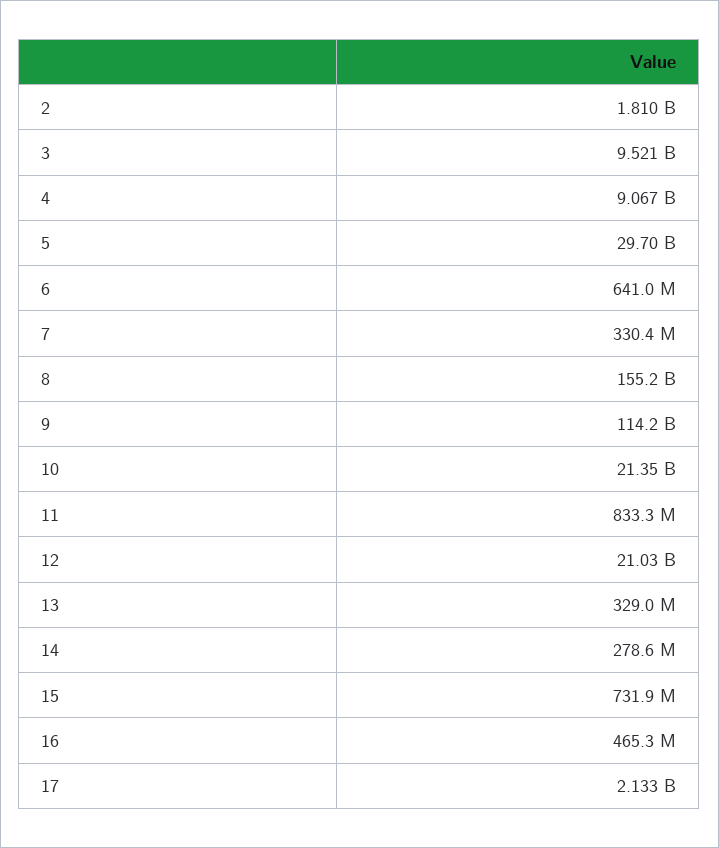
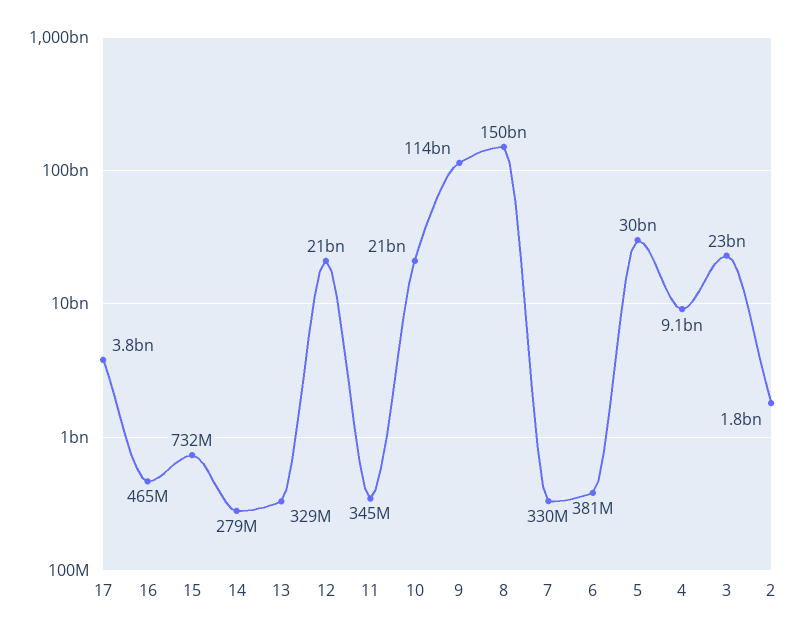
3: 9521000000 -> 23000000000
6: 641000000 -> 381000000
8: 155200000000 -> 150000000000
11: 833300000 -> 345000000
17: 2133000000 -> 3800000000

